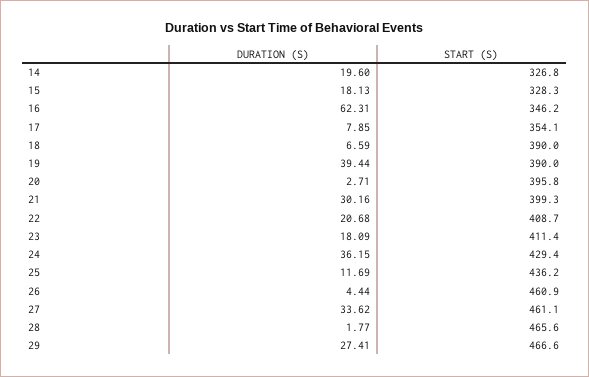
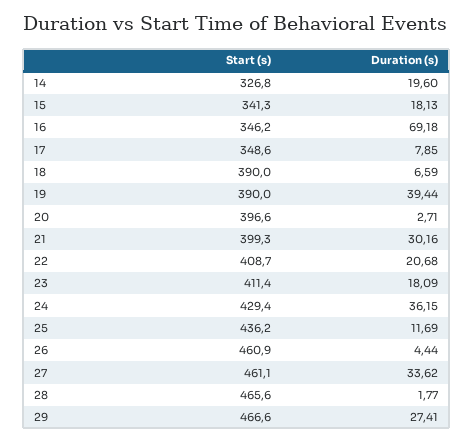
START (S), 15: 328.3 -> 341.3
DURATION (S), 16: 62.31 -> 69.18
START (S), 17: 354.1 -> 348.6
START (S), 20: 395.8 -> 396.6

